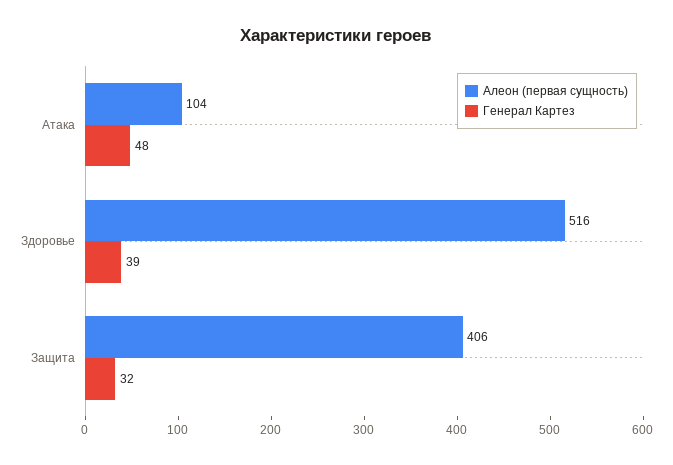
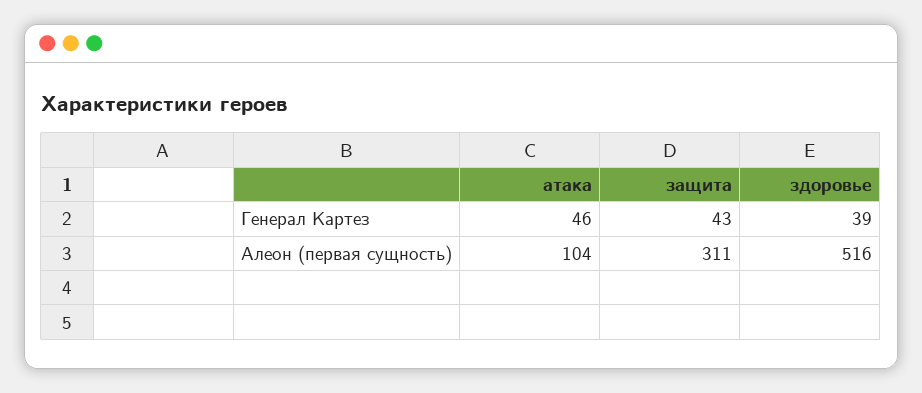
Генерал Картез, Атака: 48 -> 46
Алеон (первая сущность), Защита: 406 -> 311
Генерал Картез, Защита: 32 -> 43

